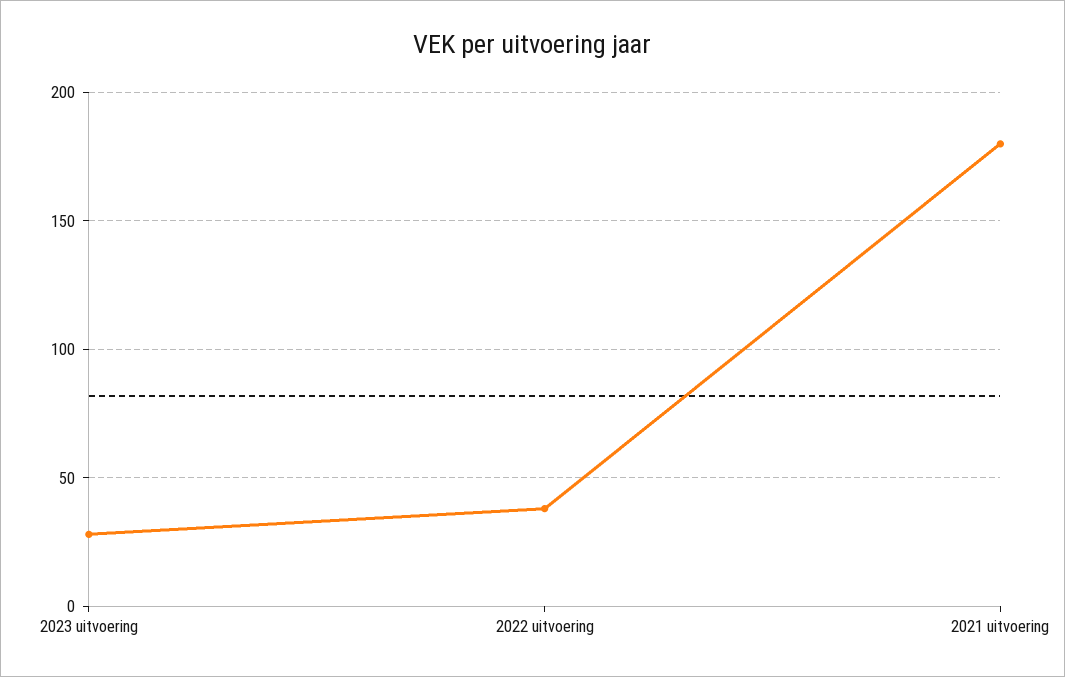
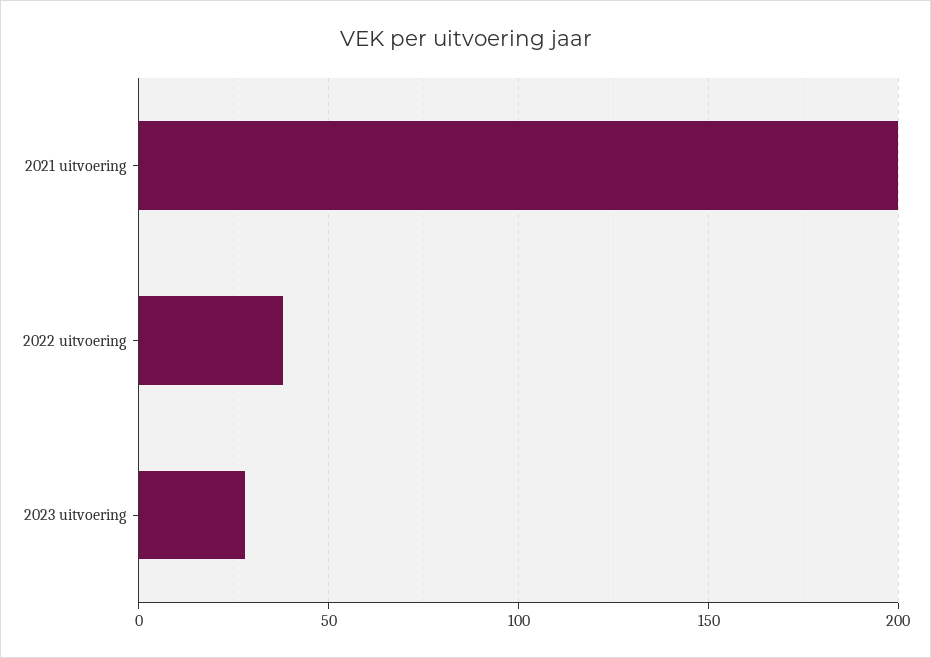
2021 uitvoering: 180 -> 200

